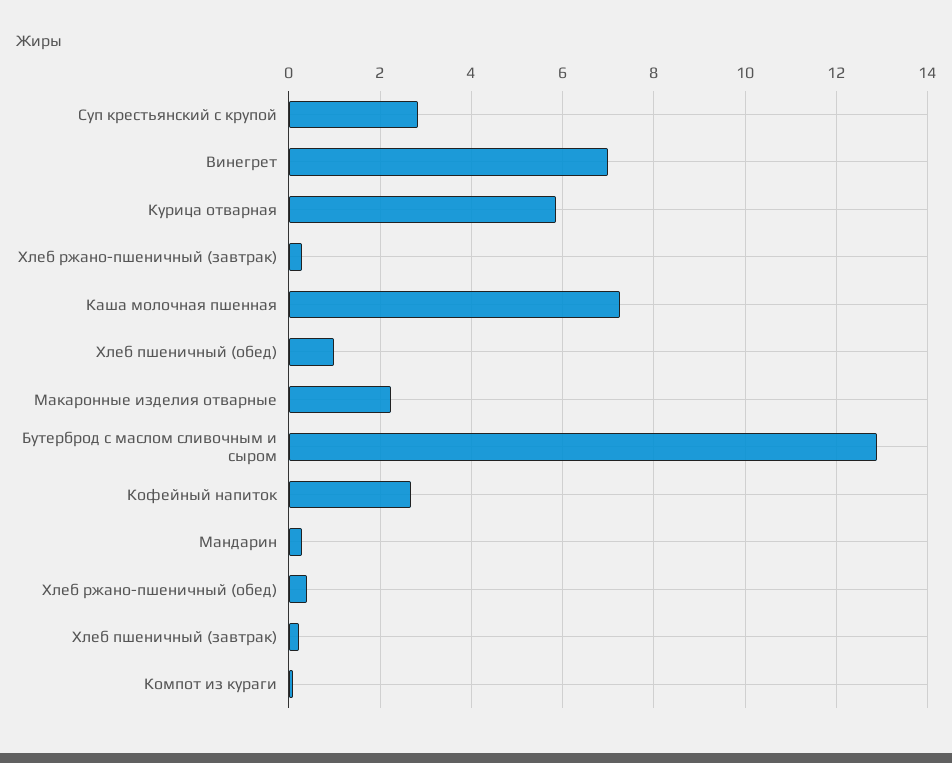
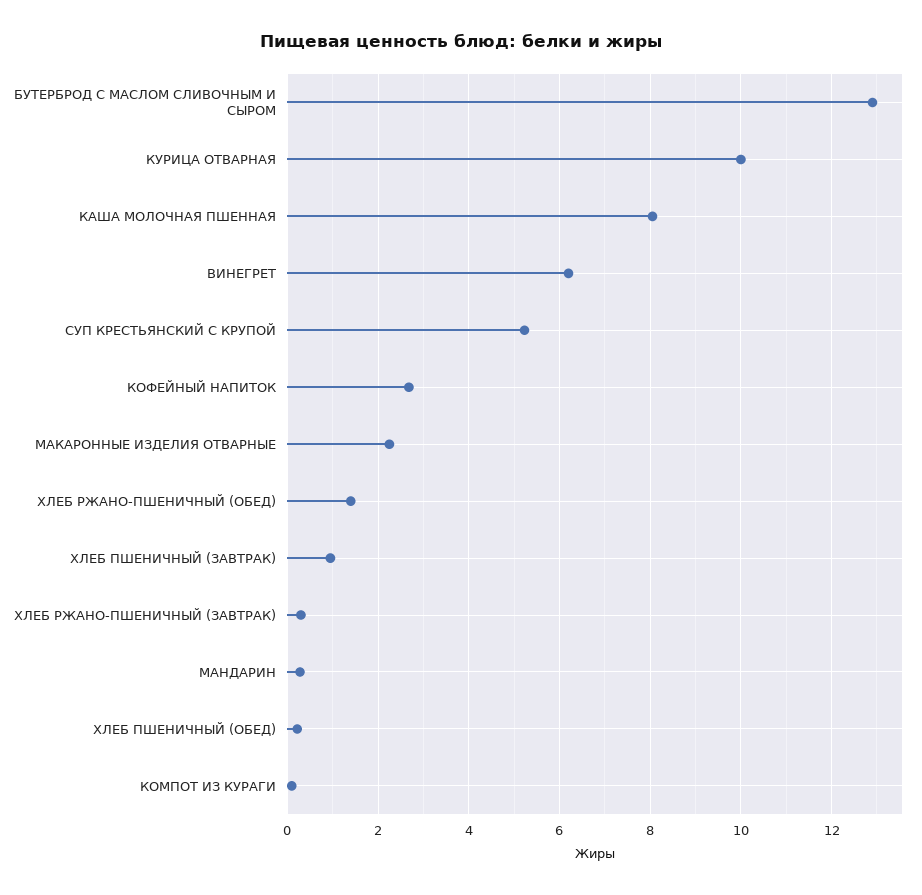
Суп крестьянский с крупой: 2.8 -> 5.2
Винегрет: 7 -> 6.2
Курица отварная: 5.8 -> 10
Каша молочная пшенная: 7.2 -> 8
Хлеб пшеничный (обед): 1 -> 0.2
Хлеб ржано-пшеничный (обед): 0.4 -> 1.4
Хлеб пшеничный (завтрак): 0.2 -> 1

